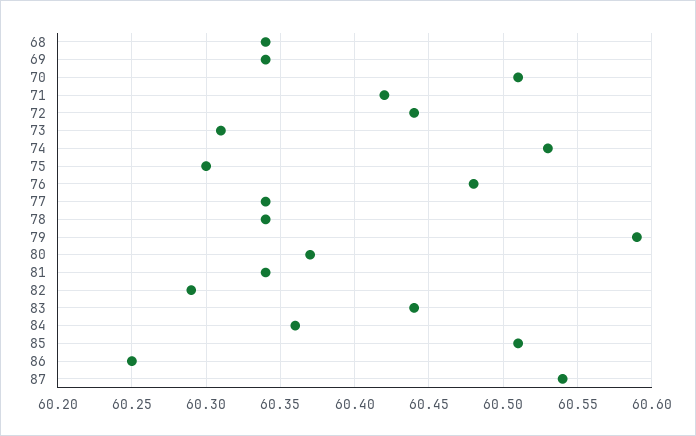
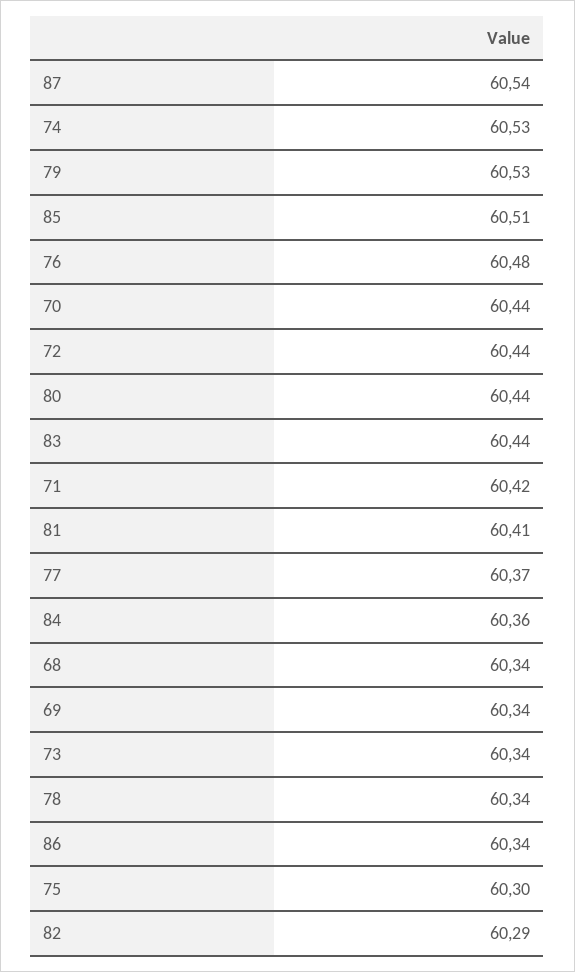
70: 60.51 -> 60.44
73: 60.31 -> 60.34
77: 60.34 -> 60.37
79: 60.59 -> 60.53
80: 60.37 -> 60.44
81: 60.34 -> 60.41
86: 60.25 -> 60.34

